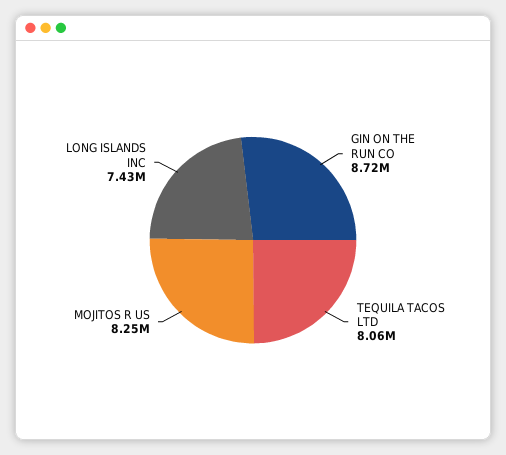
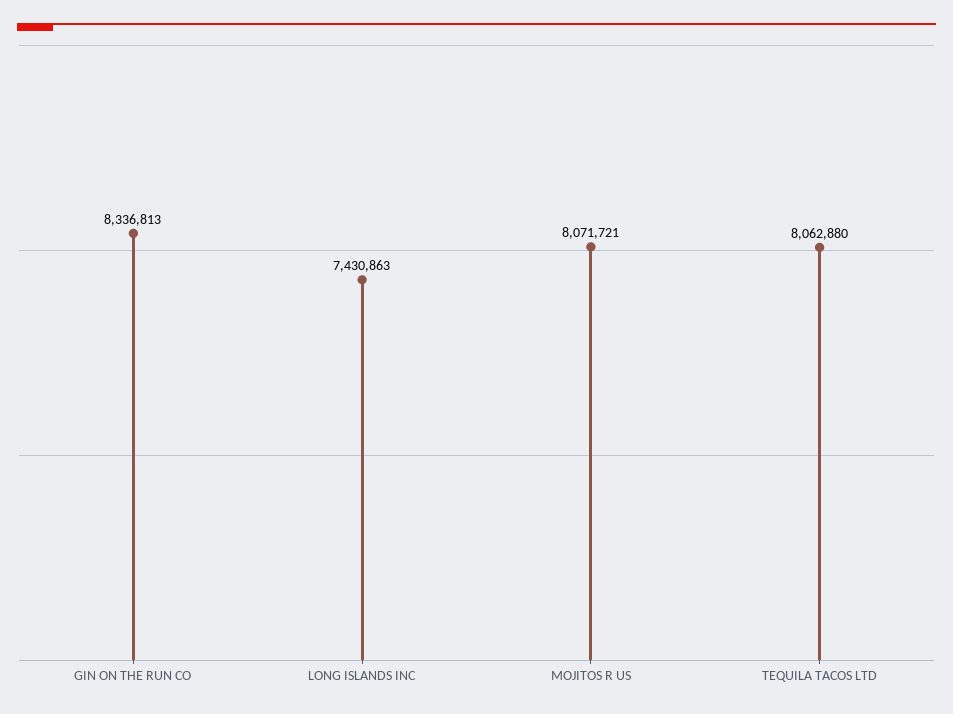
GIN ON THE RUN CO: 8720000 -> 8336813
MOJITOS R US: 8250000 -> 8071721

